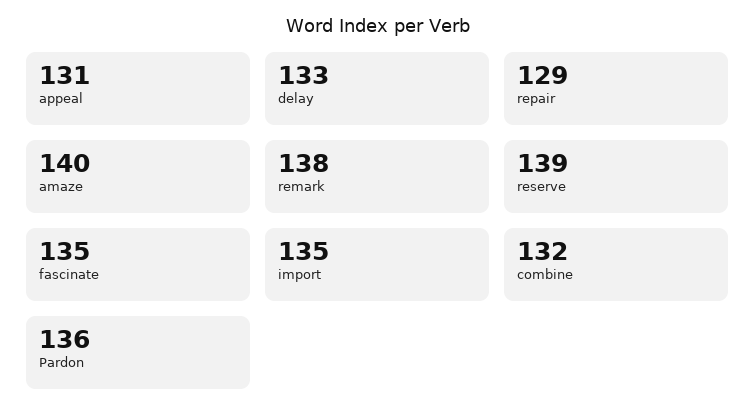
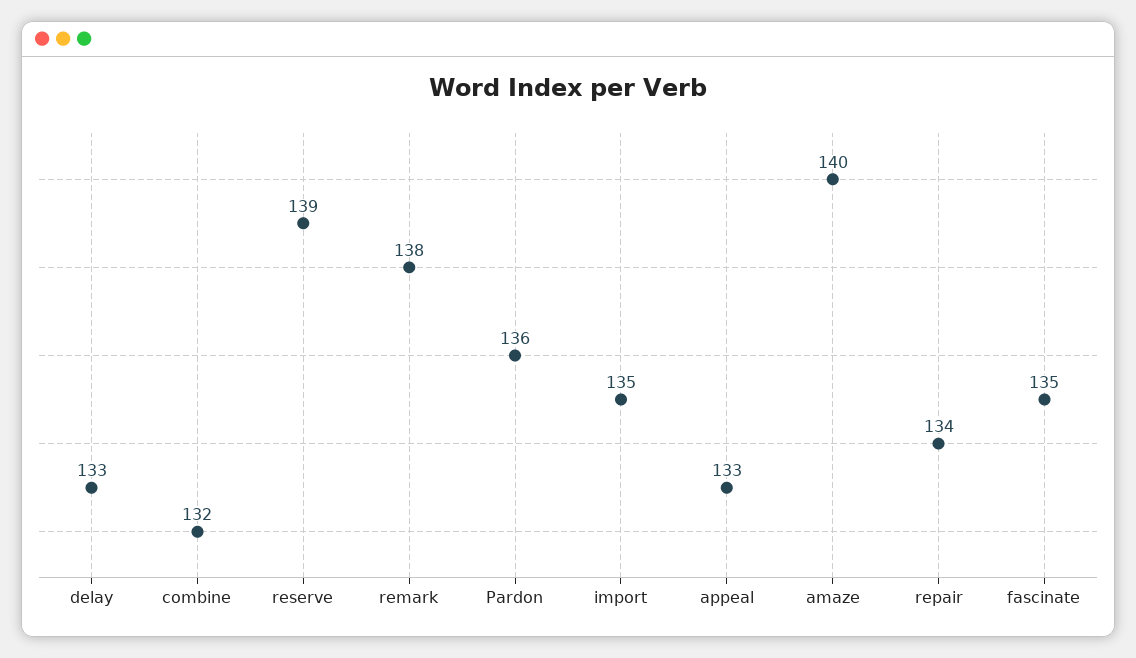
appeal: 131 -> 133
repair: 129 -> 134

